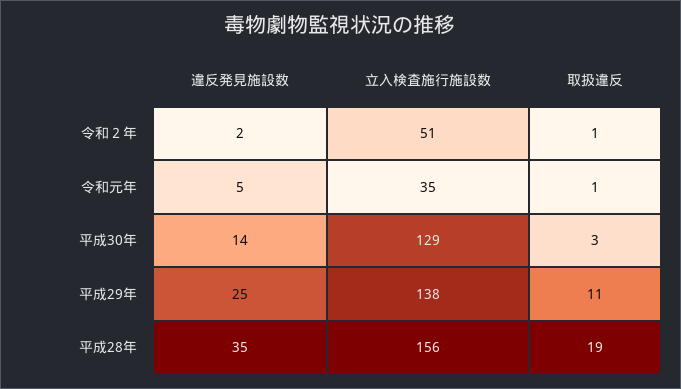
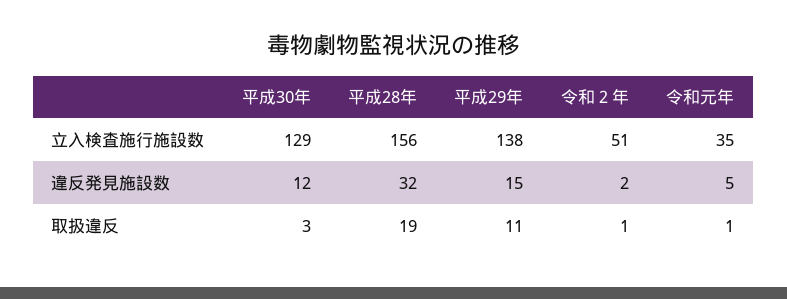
違反発見施設数, 平成30年: 14 -> 12
違反発見施設数, 平成29年: 25 -> 15
違反発見施設数, 平成28年: 35 -> 32

